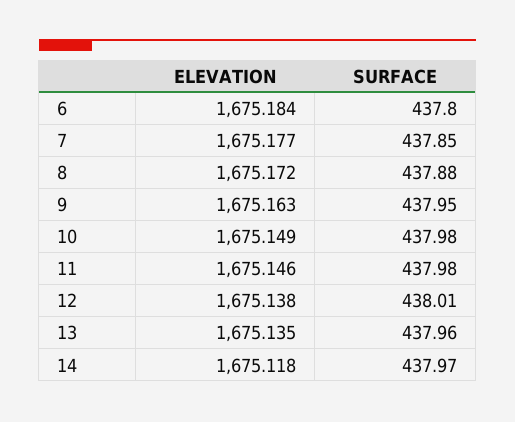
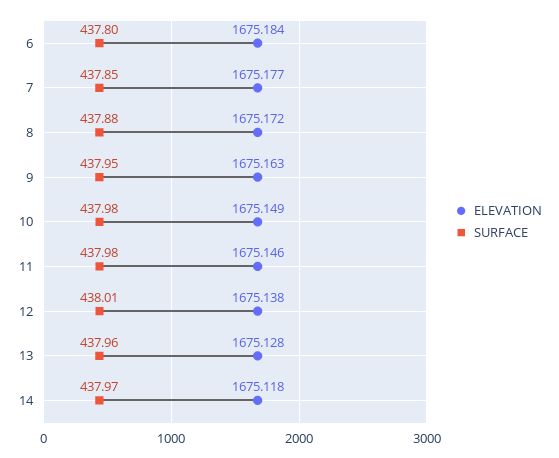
ELEVATION, 13: 1675.135 -> 1675.128

